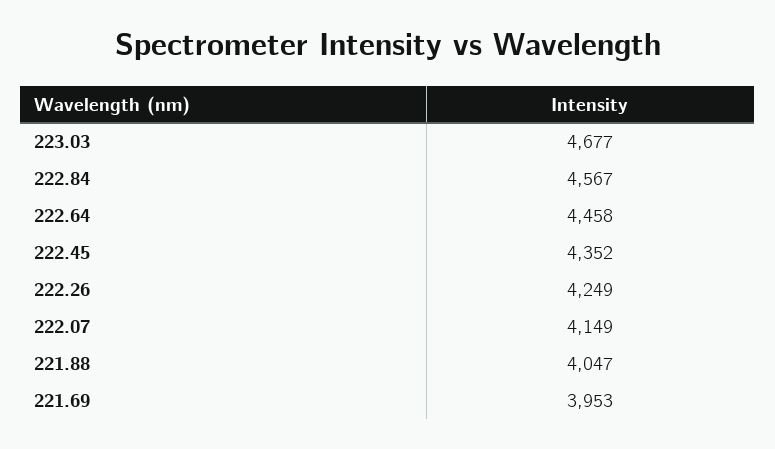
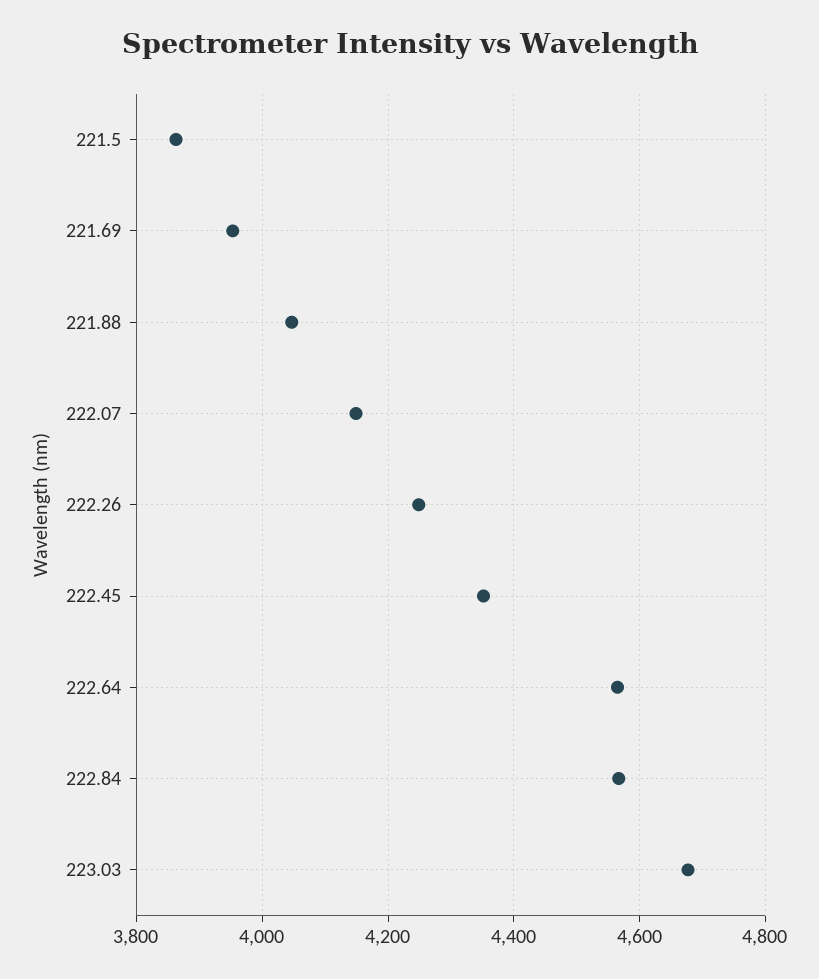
222.64: 4458 -> 4560
221.5: none -> 3860

